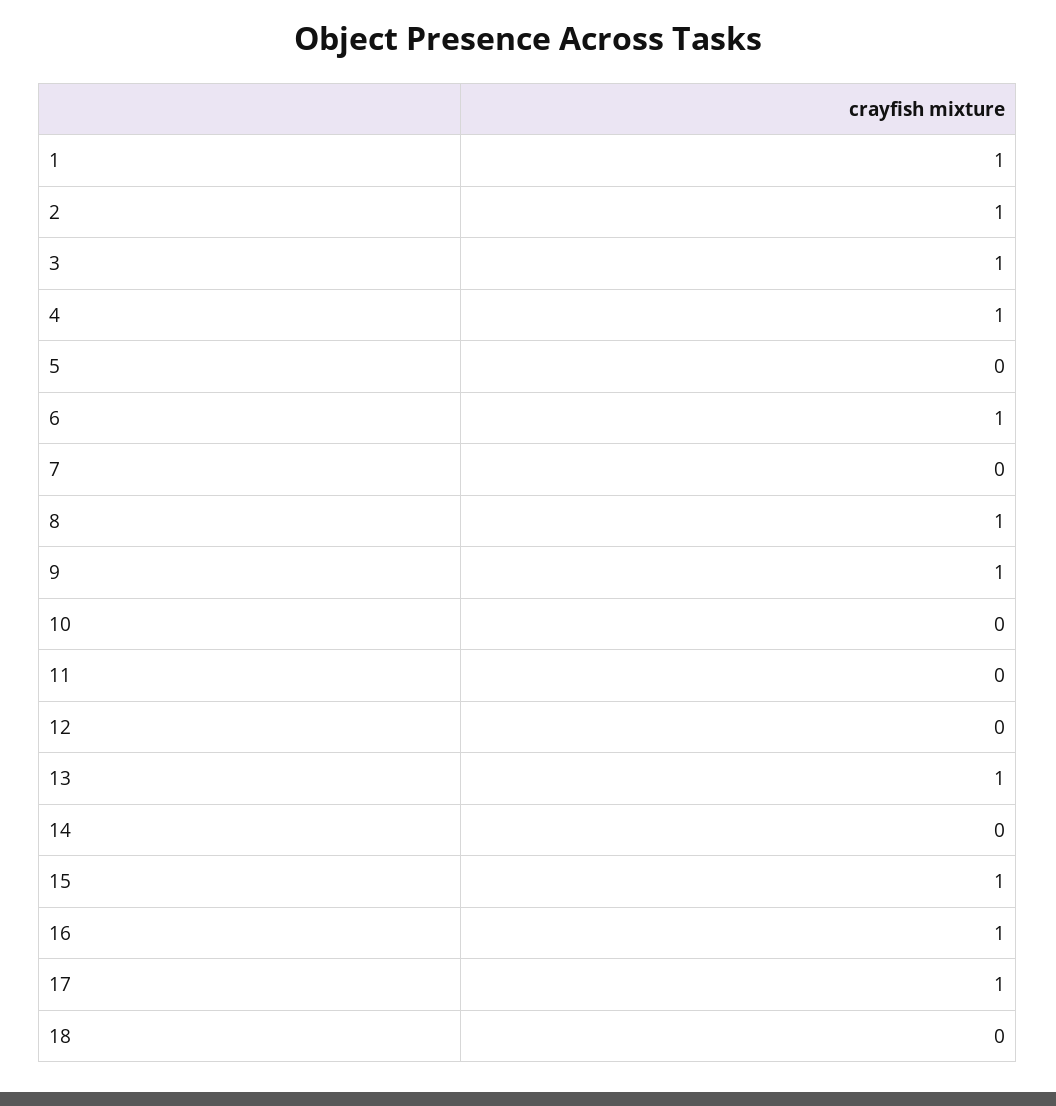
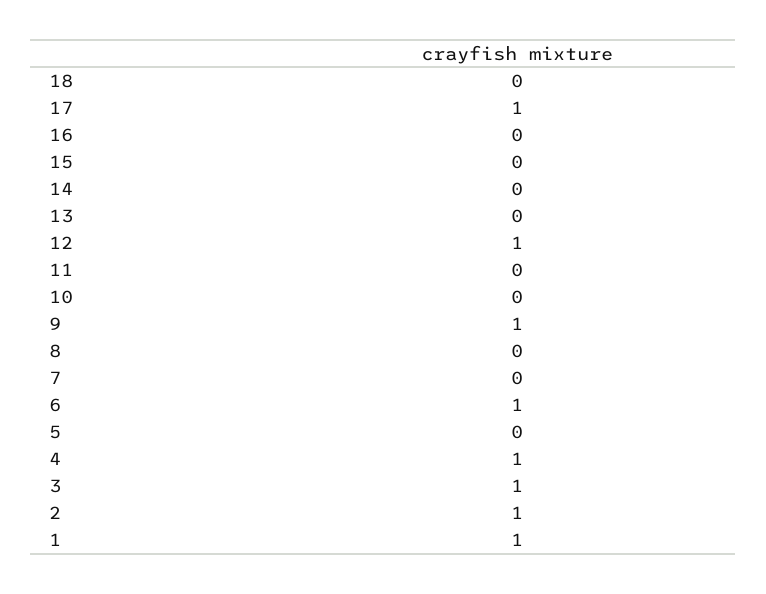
8: 1 -> 0
12: 0 -> 1
13: 1 -> 0
15: 1 -> 0
16: 1 -> 0

